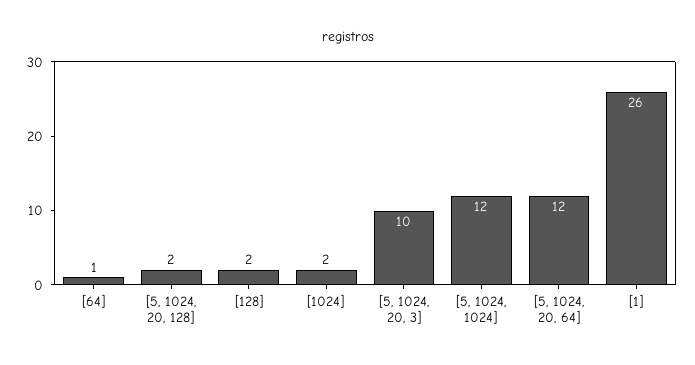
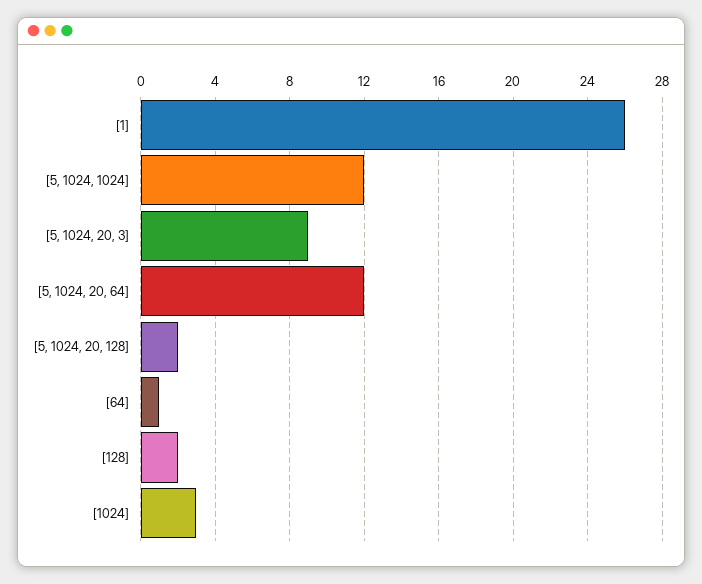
[1024]: 2 -> 3
[5, 1024, 20, 3]: 10 -> 9

